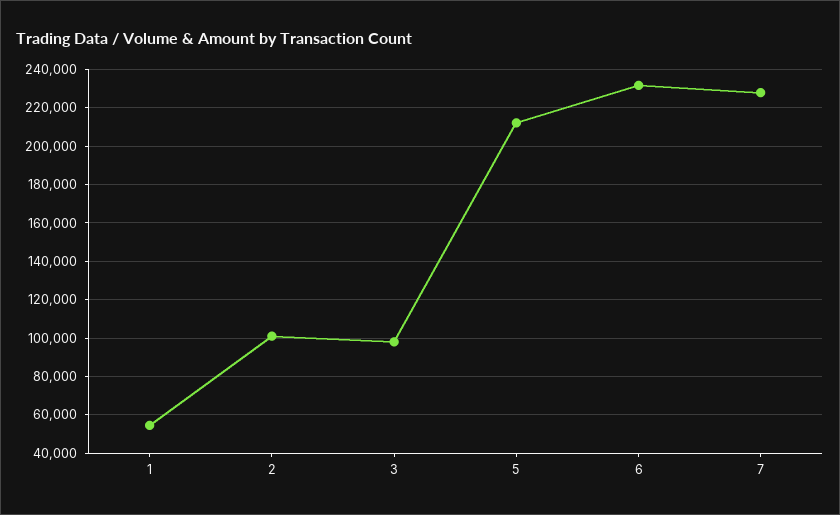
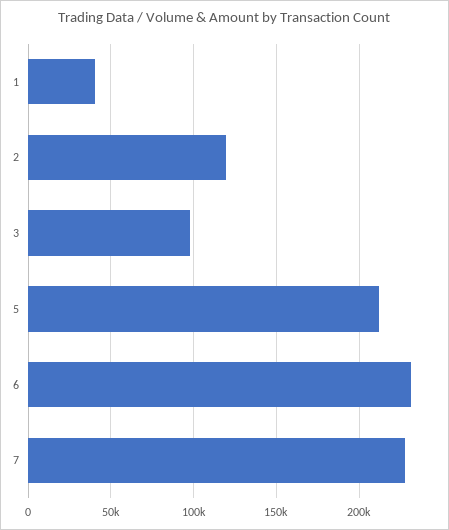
1: 55000 -> 40000
2: 100000 -> 120000

